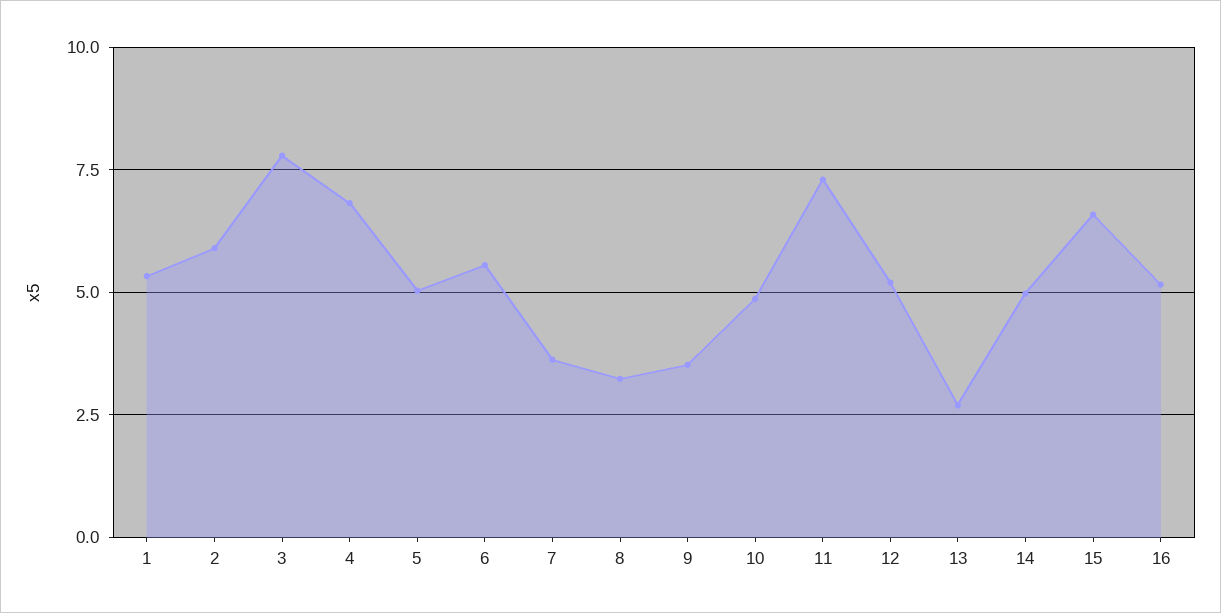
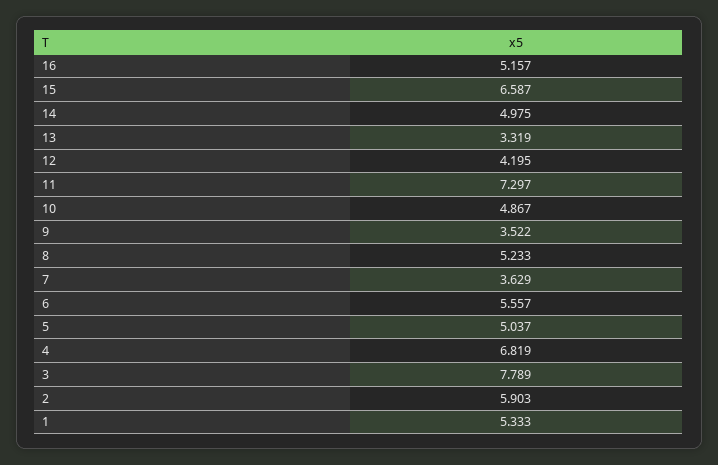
8: 3.25 -> 5.233
12: 5.25 -> 4.195
13: 2.75 -> 3.319

